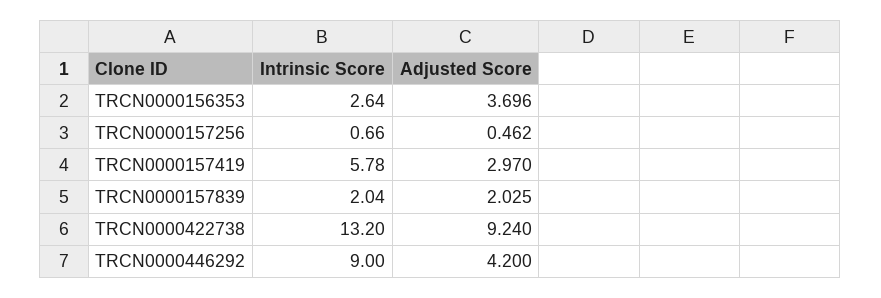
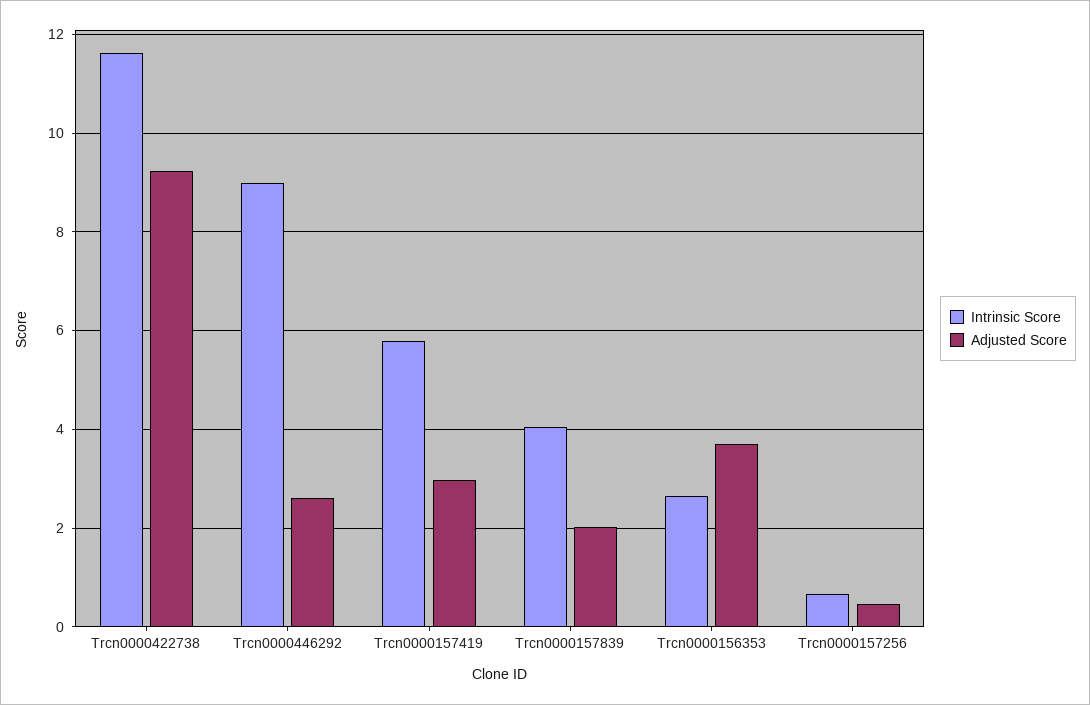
Intrinsic Score, TRCN0000157839: 2.04 -> 4
Intrinsic Score, TRCN0000422738: 13.2 -> 11.6
Adjusted Score, TRCN0000446292: 4.2 -> 2.6

